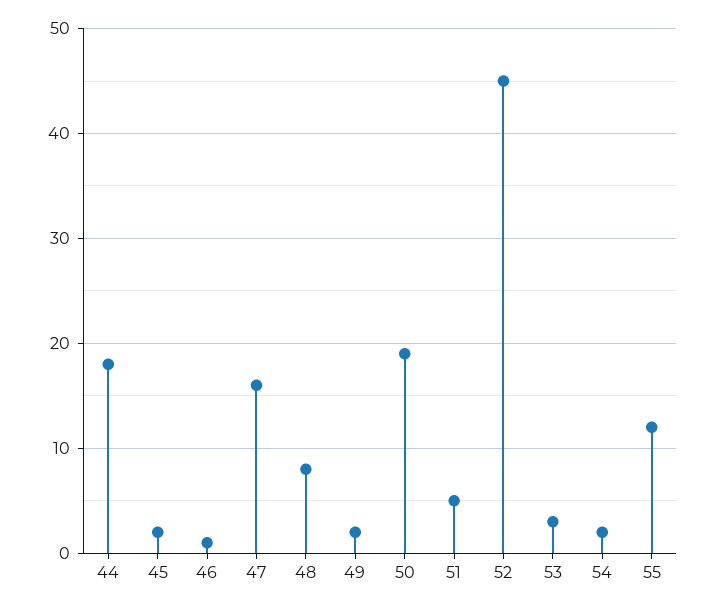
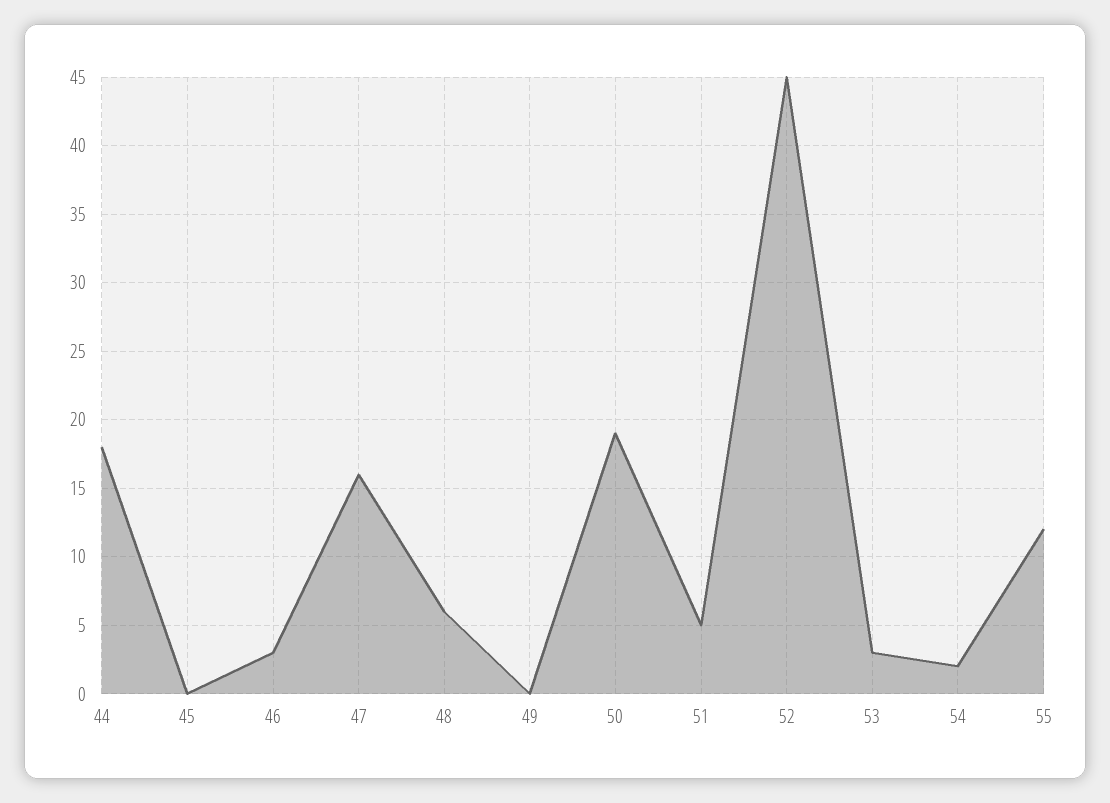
45: 2 -> 0
46: 1 -> 3
48: 8 -> 6
49: 2 -> 0

